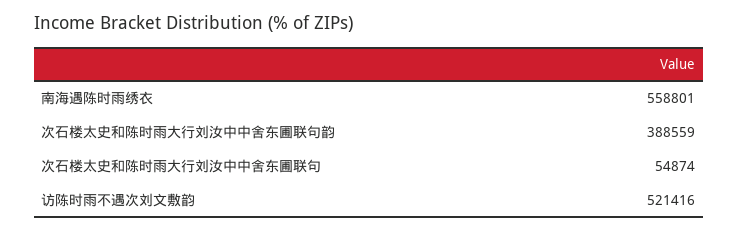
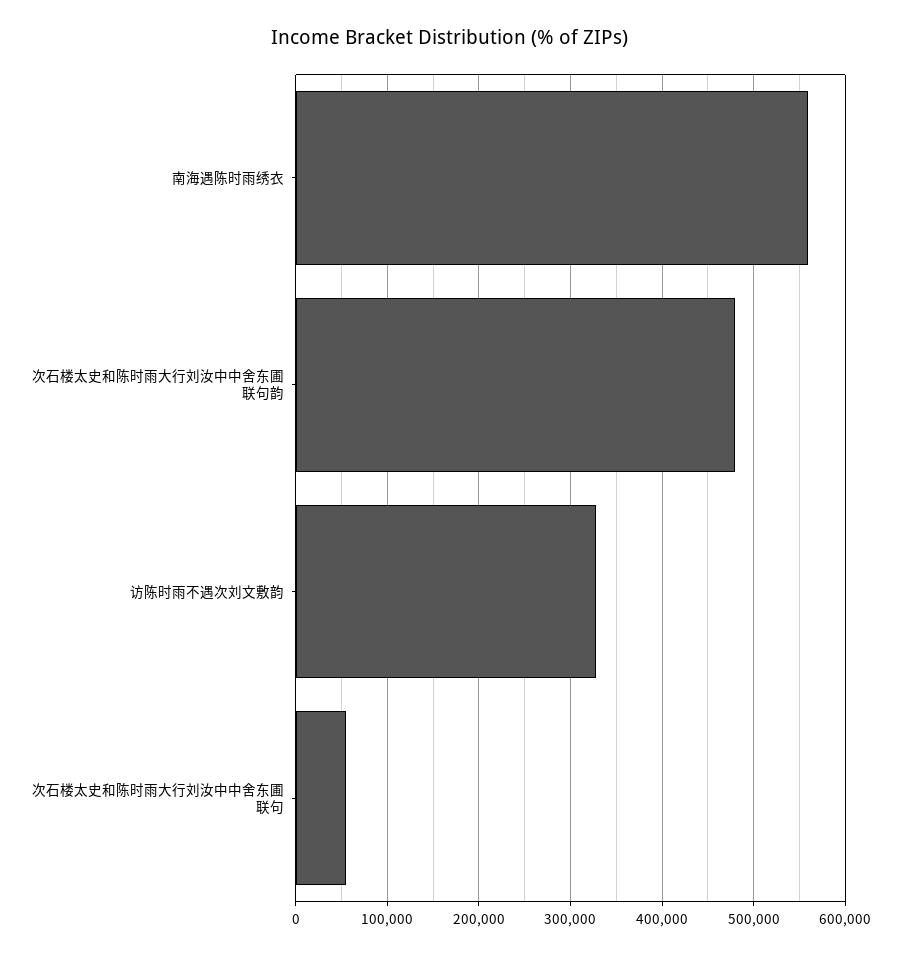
次石楼太史和陈时雨大行刘汝中中舍东圃联句韵: 388559 -> 480000
访陈时雨不遇次刘文敷韵: 521416 -> 330000

